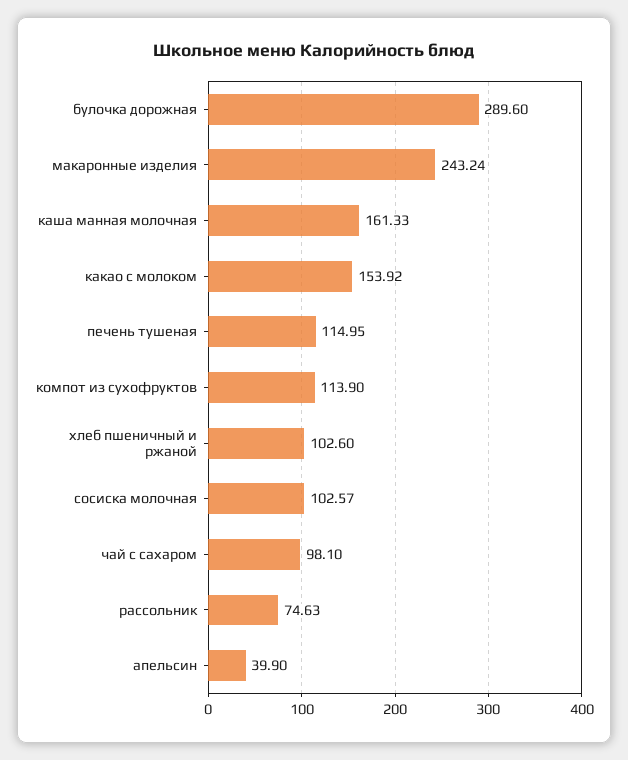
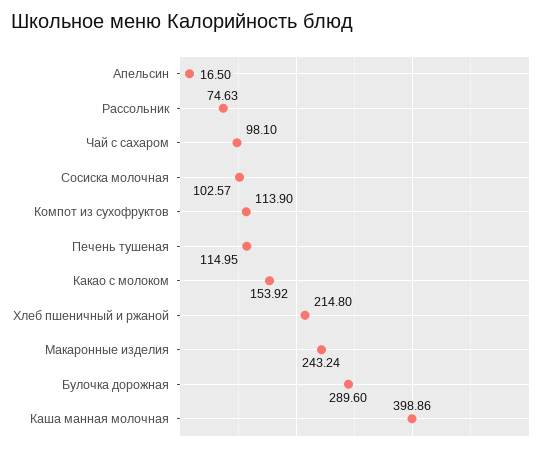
каша манная молочная: 161.33 -> 398.86
хлеб пшеничный и ржаной: 102.6 -> 214.8
апельсин: 39.9 -> 16.5

